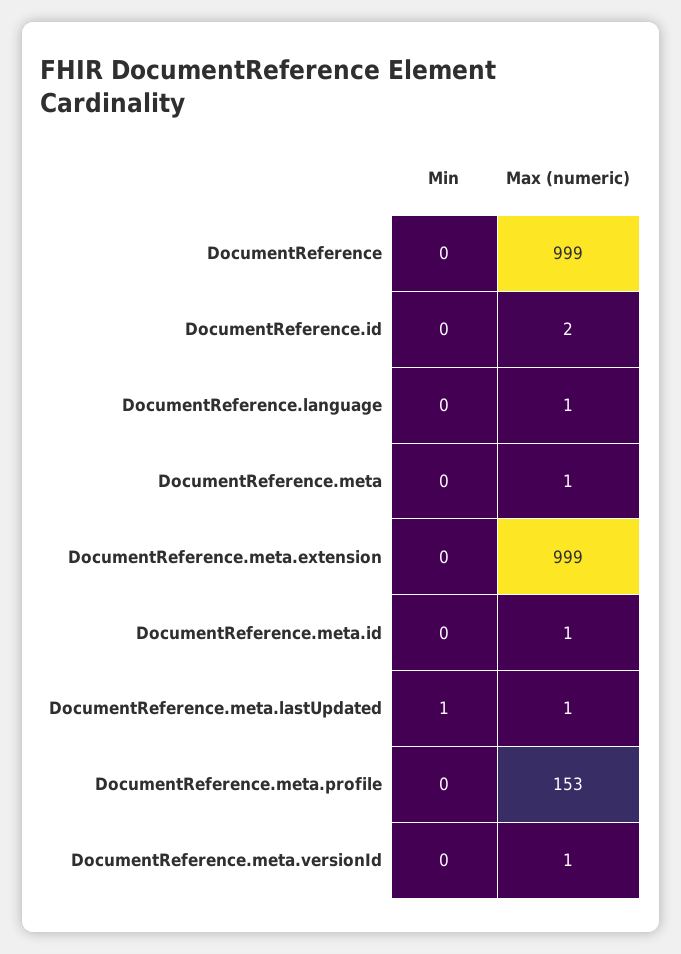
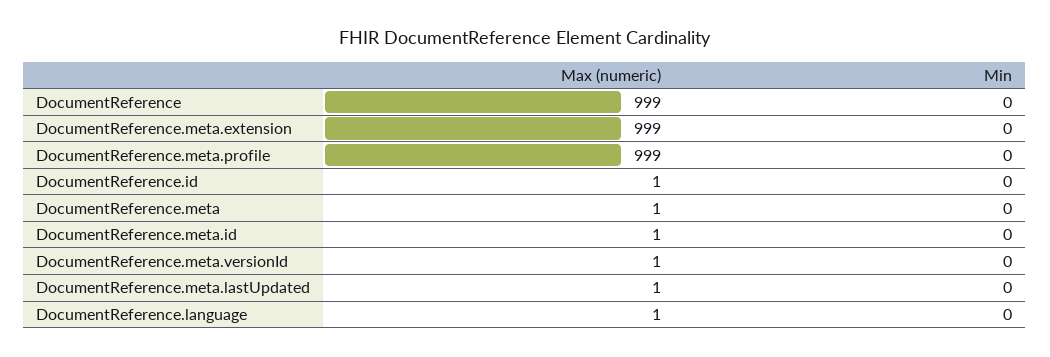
Max (numeric), DocumentReference.id: 2 -> 1
Min, DocumentReference.meta.lastUpdated: 1 -> 0
Max (numeric), DocumentReference.meta.profile: 153 -> 999

